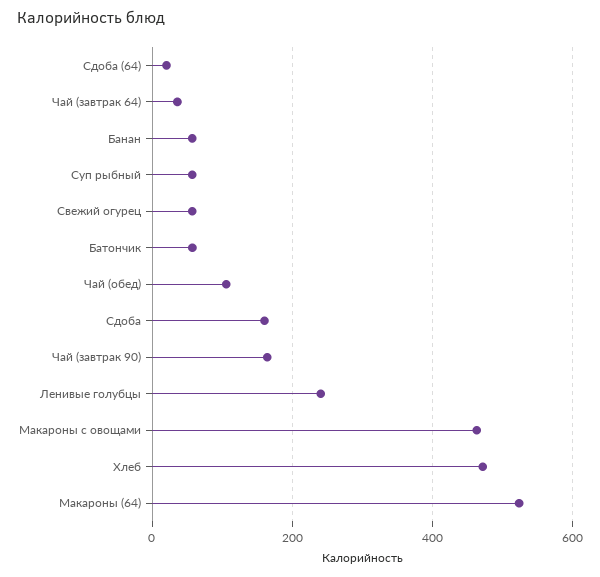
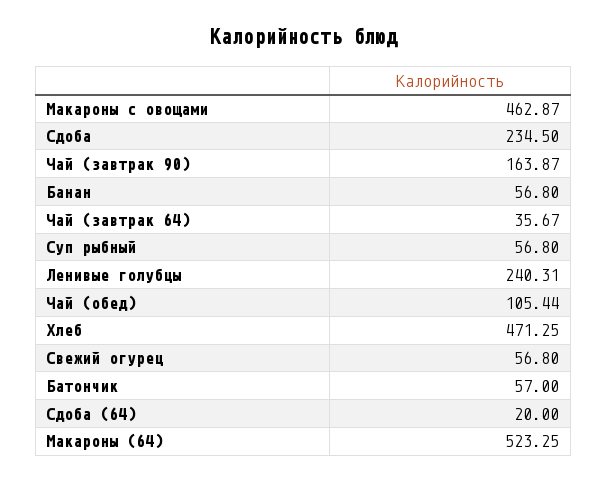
Сдоба: 160 -> 234.5

